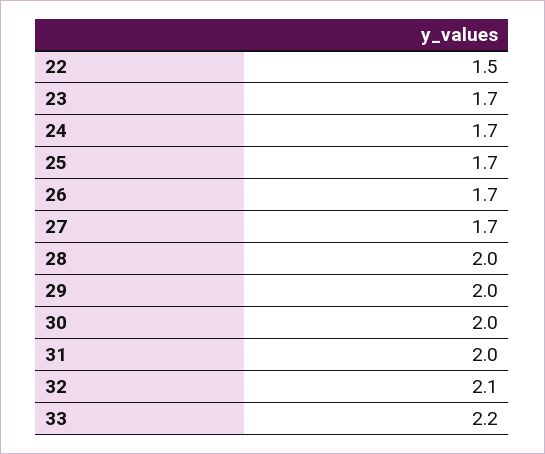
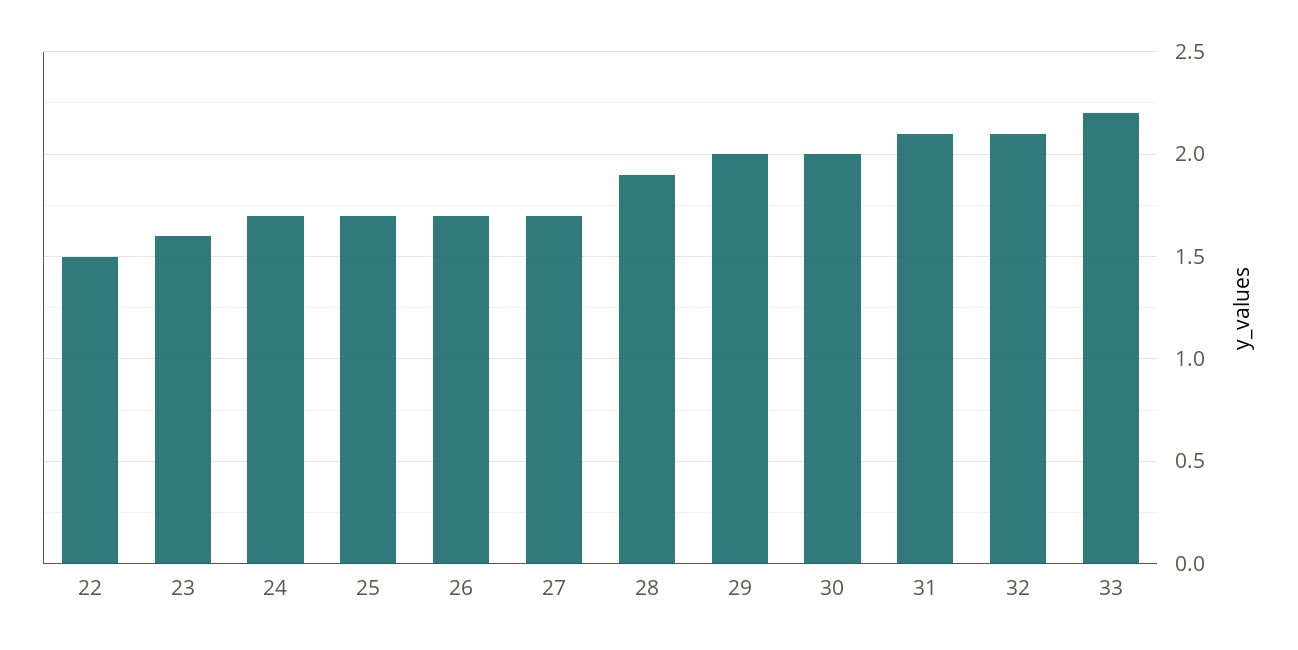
23: 1.7 -> 1.6
28: 2 -> 1.9
31: 2 -> 2.1

